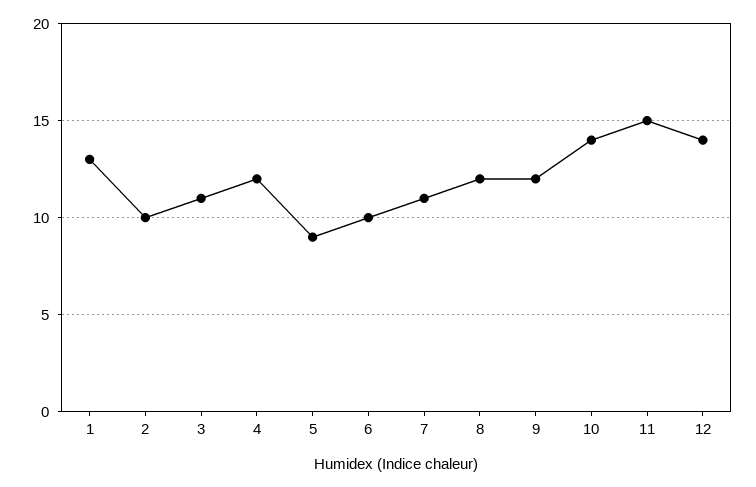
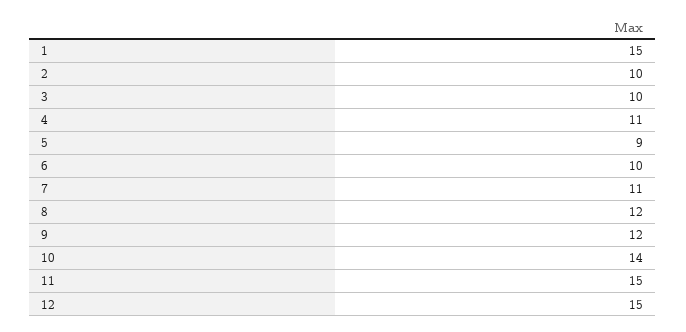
1: 13 -> 15
3: 11 -> 10
4: 12 -> 11
12: 14 -> 15

